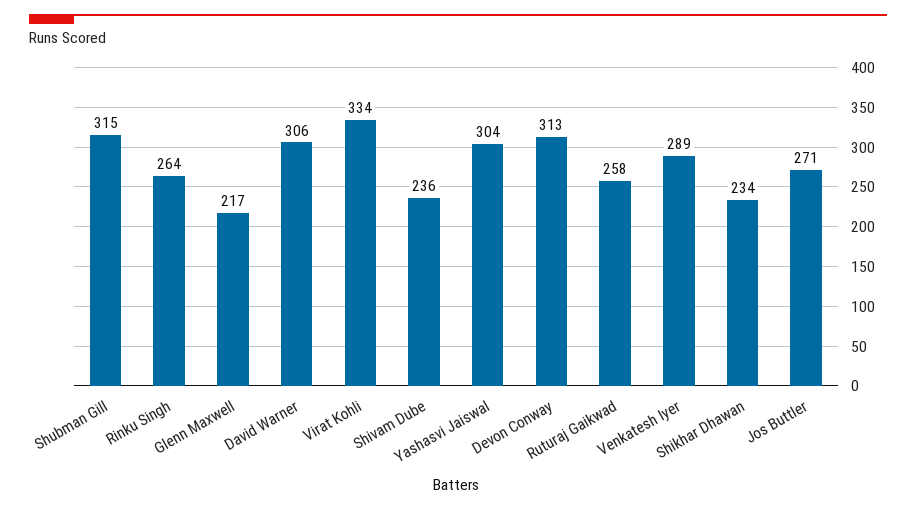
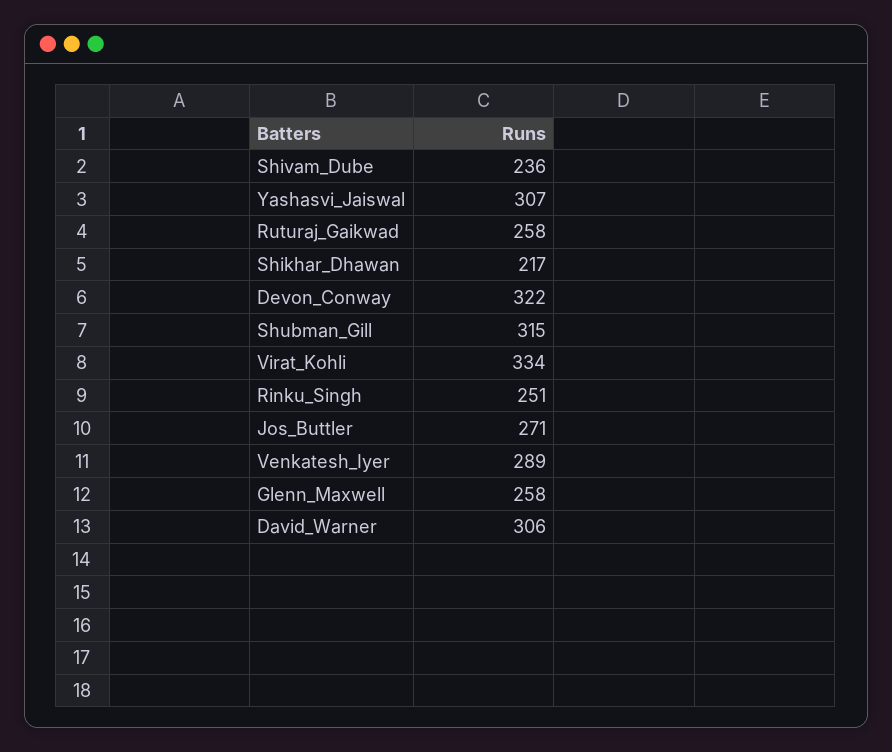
Rinku Singh: 264 -> 251
Glenn Maxwell: 217 -> 258
Yashasvi Jaiswal: 304 -> 307
Devon Conway: 313 -> 322
Shikhar Dhawan: 234 -> 217

